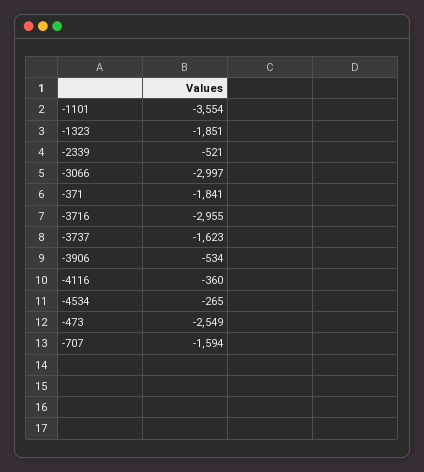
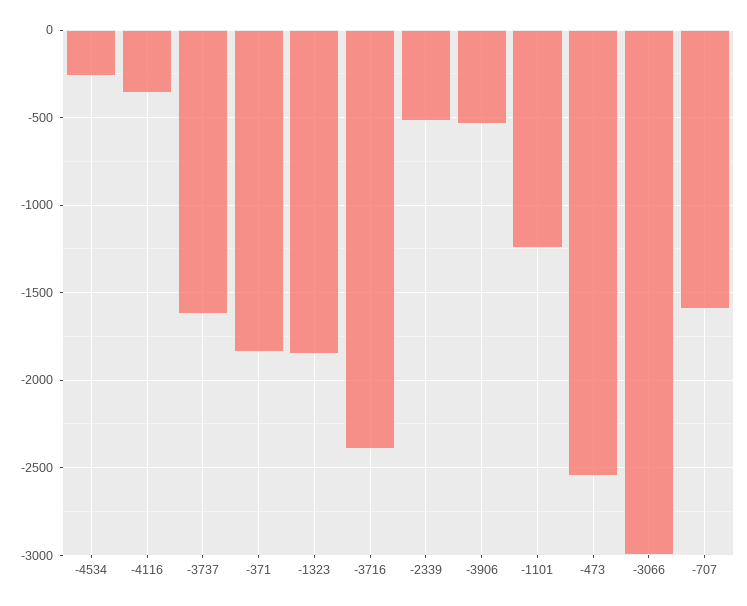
-1101: -3554 -> -1250
-3716: -2955 -> -2400

